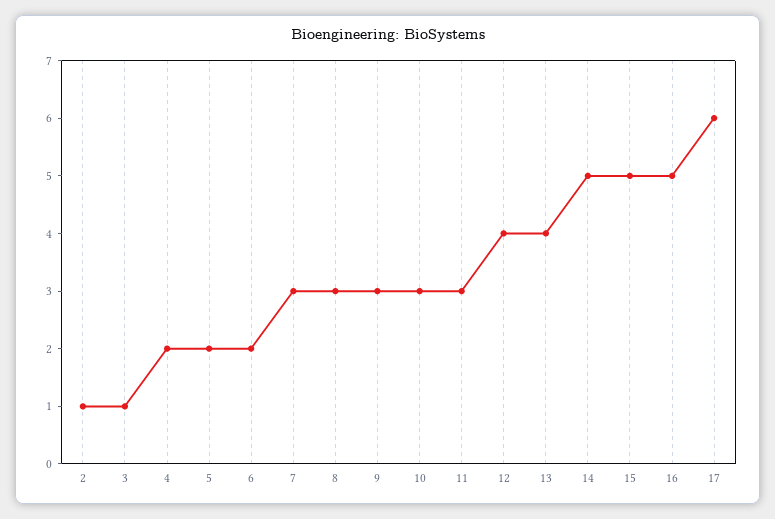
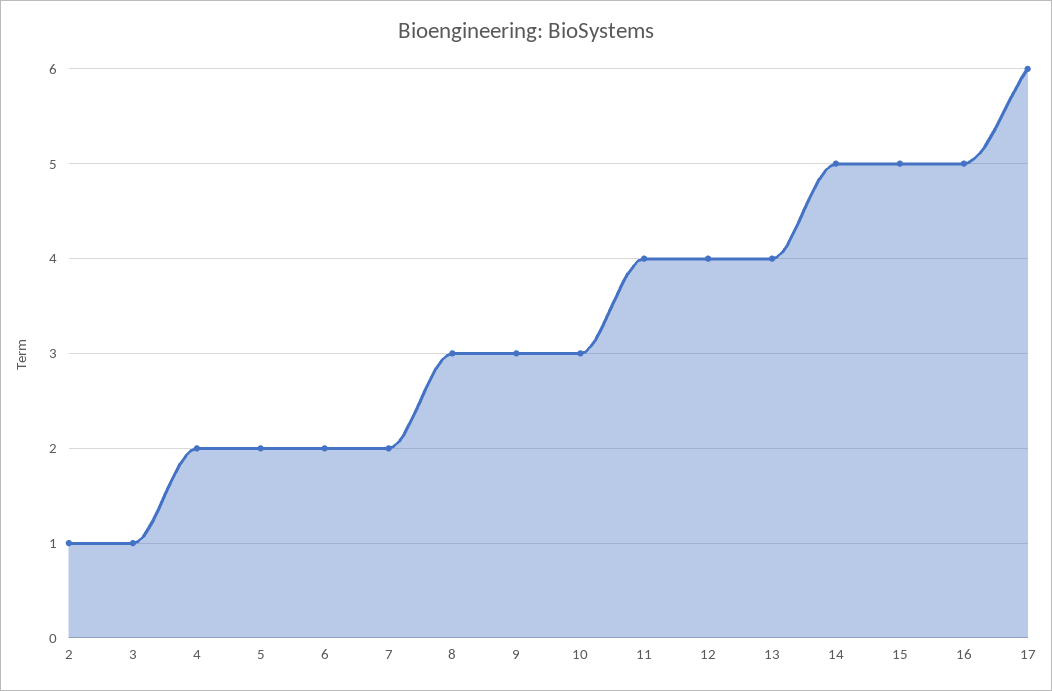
7: 3 -> 2
11: 3 -> 4

